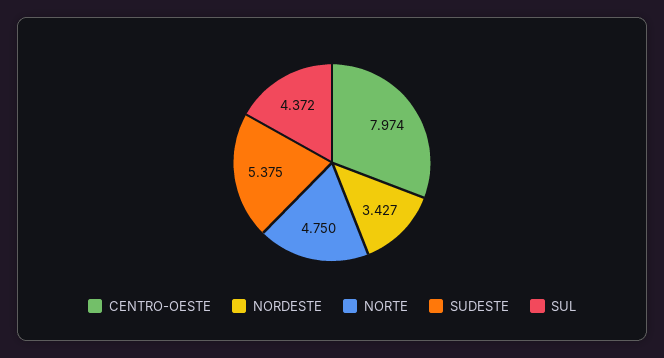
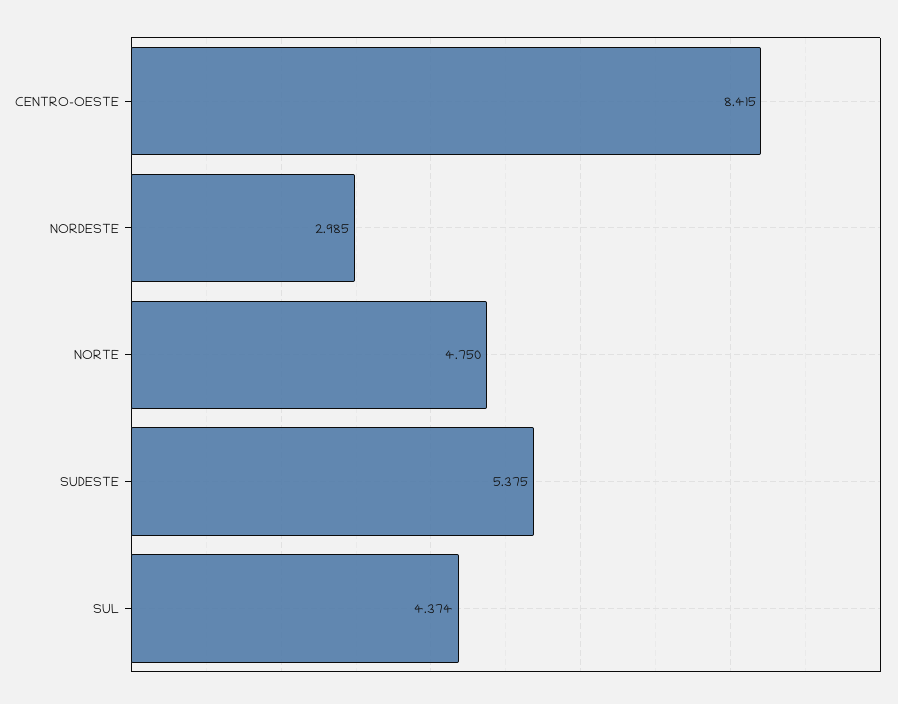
CENTRO-OESTE: 7.974 -> 8.415
NORDESTE: 3.427 -> 2.985
SUL: 4.372 -> 4.374

